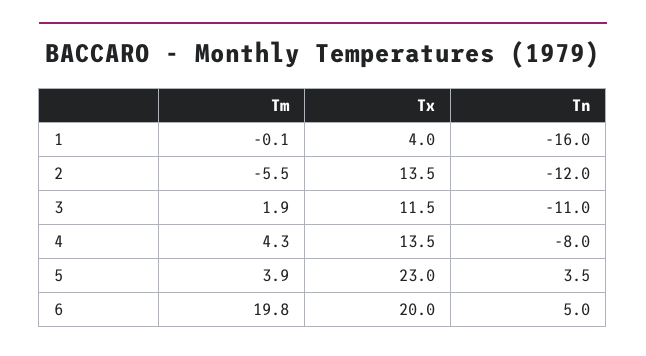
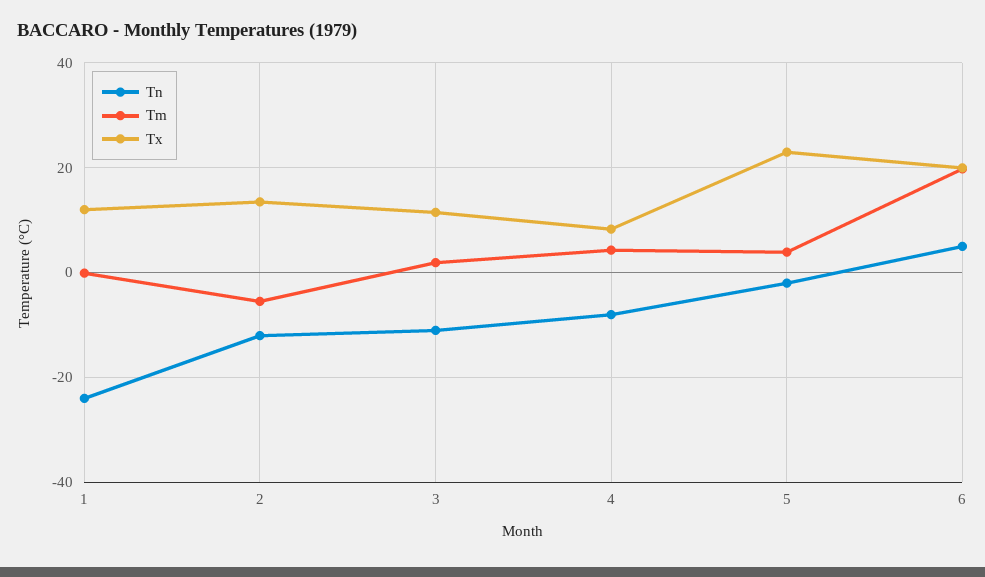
Tx, 1: 4 -> 12
Tn, 1: -16 -> -24
Tx, 4: 13.5 -> 8
Tn, 5: 3.5 -> -2

